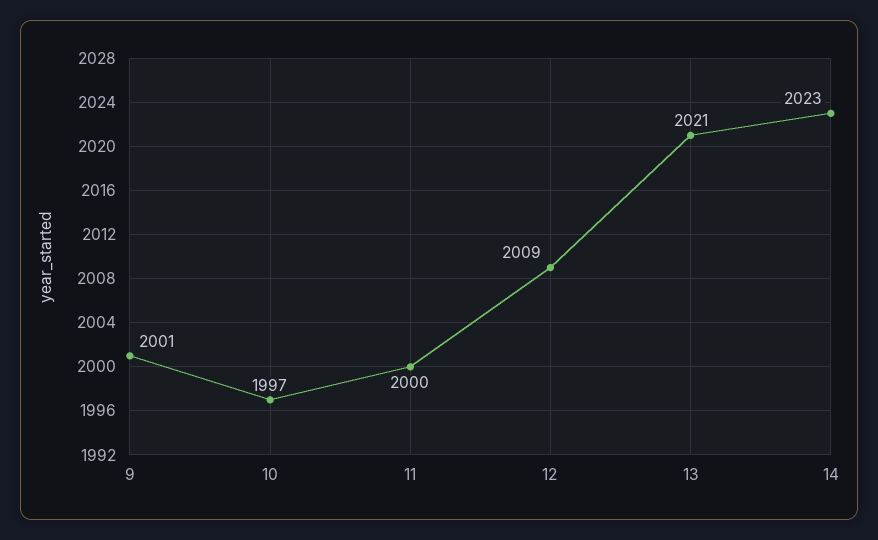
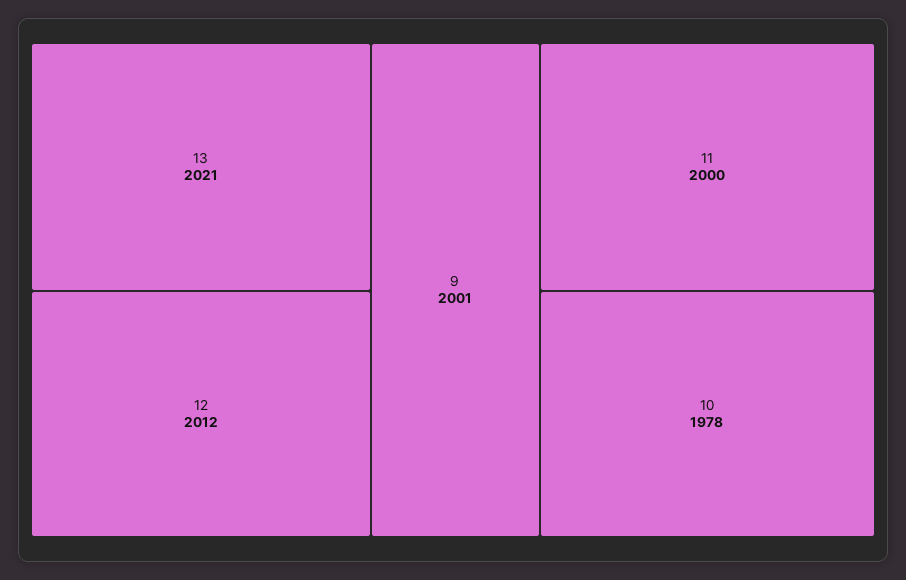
10: 1997 -> 1978
12: 2009 -> 2012
14: 2023 -> none

